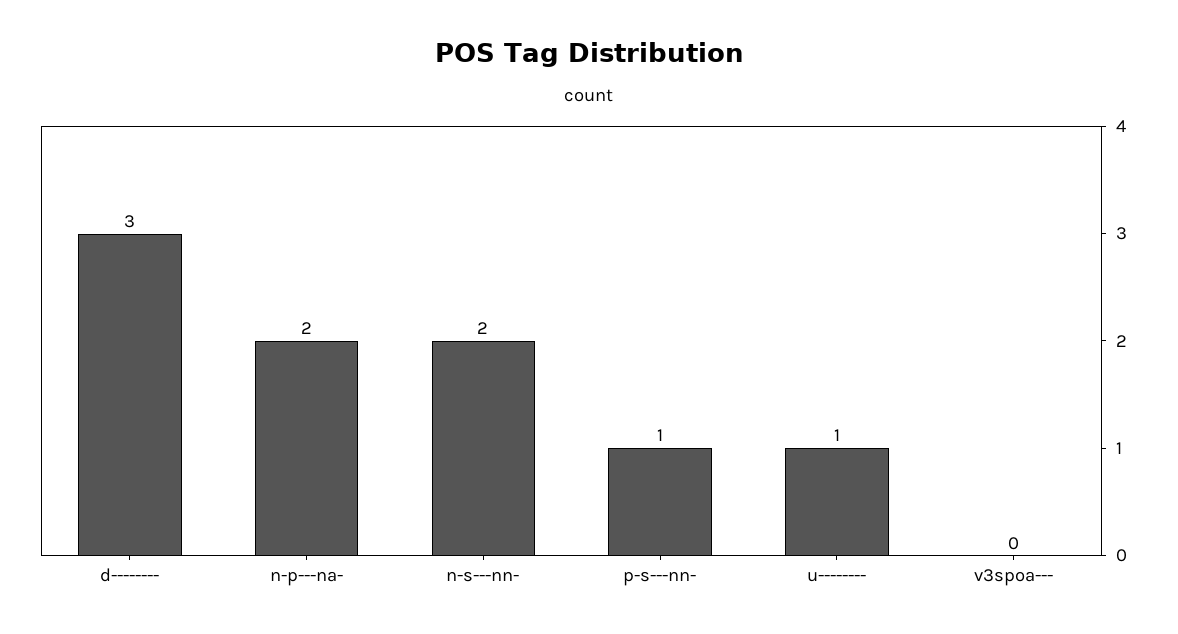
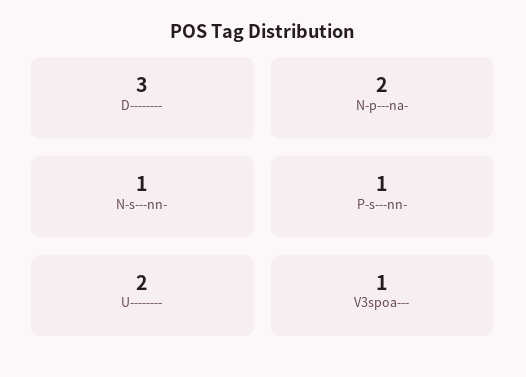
n-s---nn-: 2 -> 1
u--------: 1 -> 2
v3spoa---: 0 -> 1

